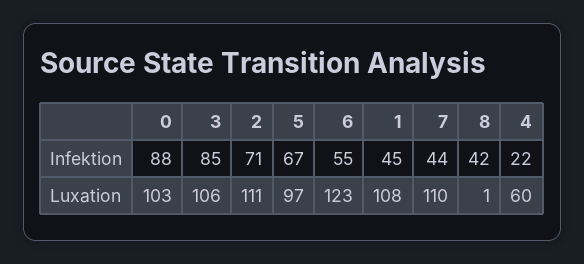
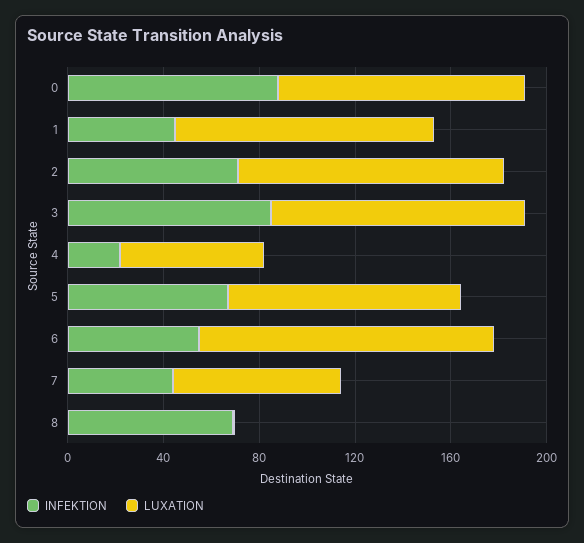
Infektion, 8: 42 -> 70
Luxation, 7: 110 -> 70

